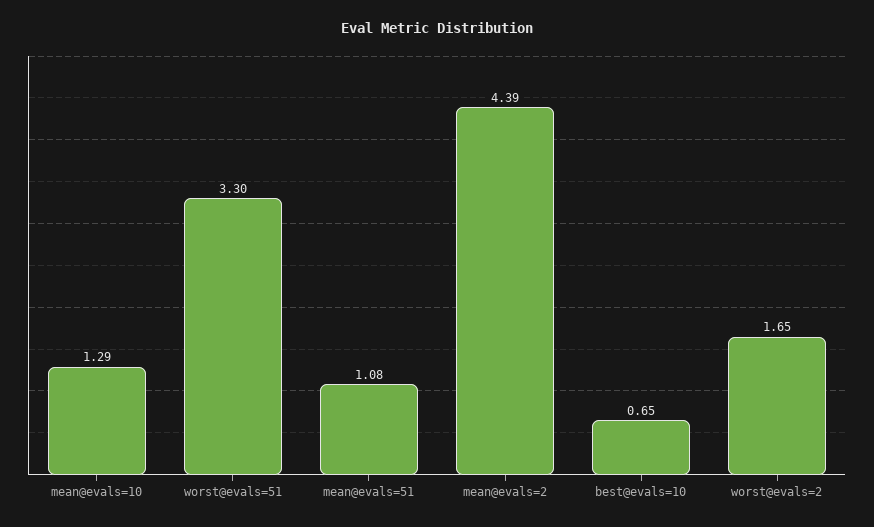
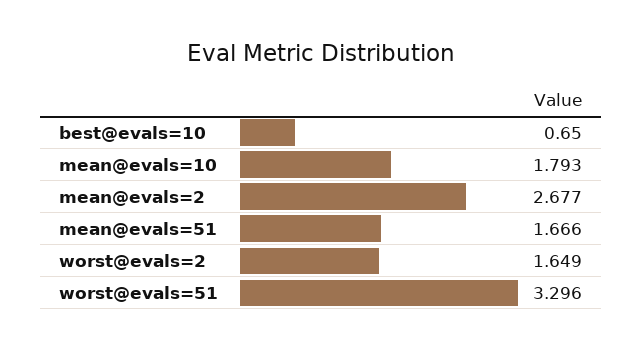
mean@evals=10: 1.29 -> 1.793
mean@evals=51: 1.08 -> 1.666
mean@evals=2: 4.39 -> 2.677

